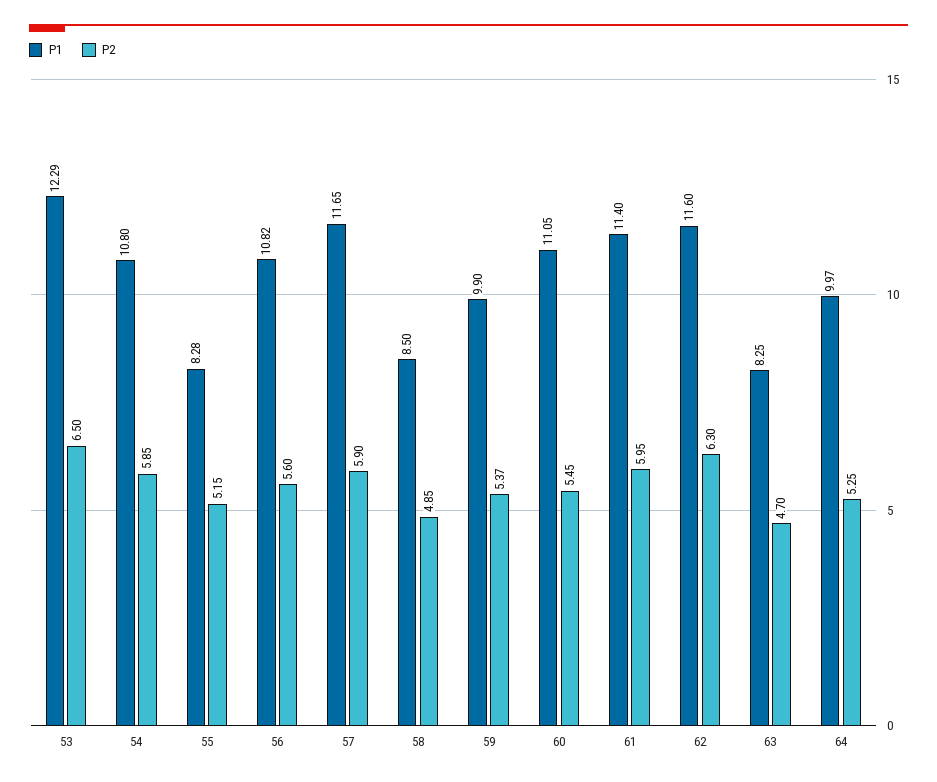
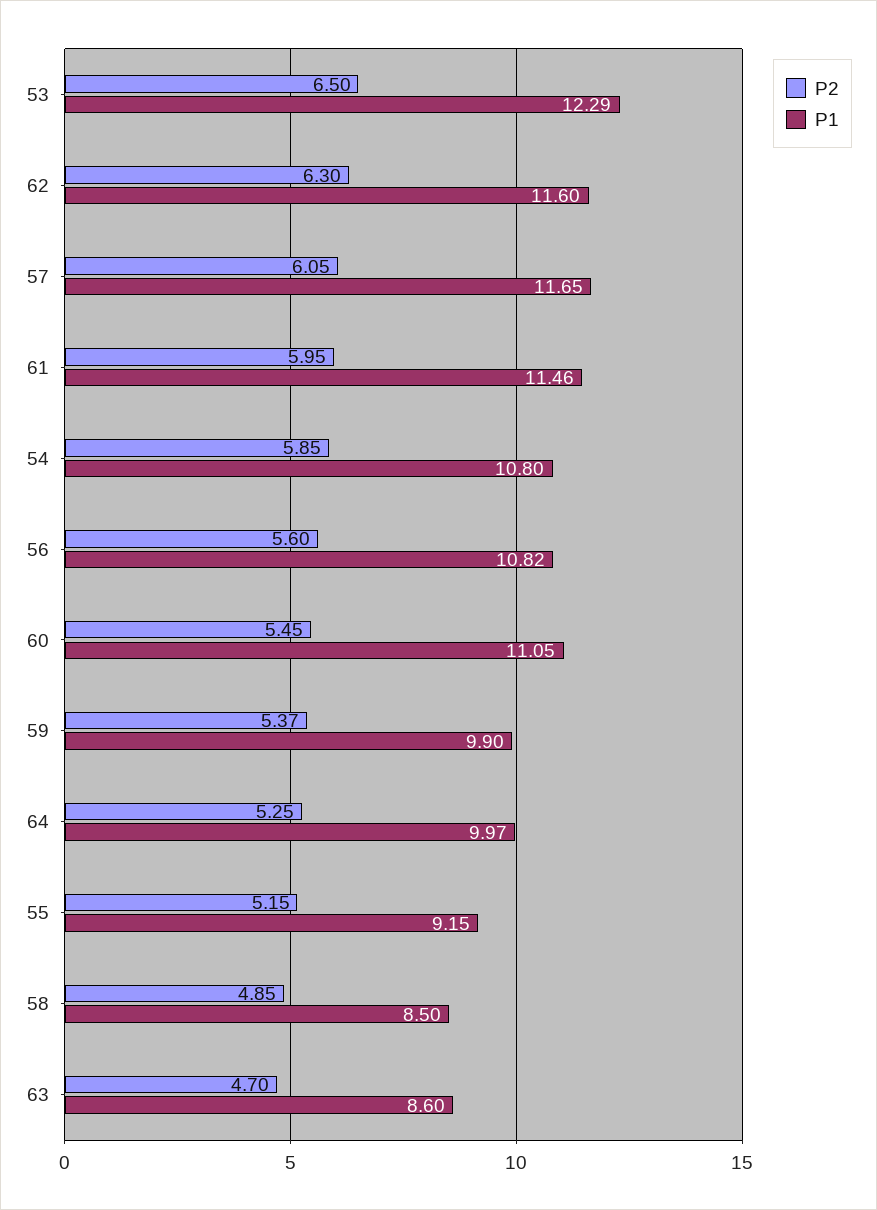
P1, 55: 8.28 -> 9.15
P2, 57: 5.9 -> 6.05
P1, 61: 11.4 -> 11.46
P1, 63: 8.25 -> 8.6

